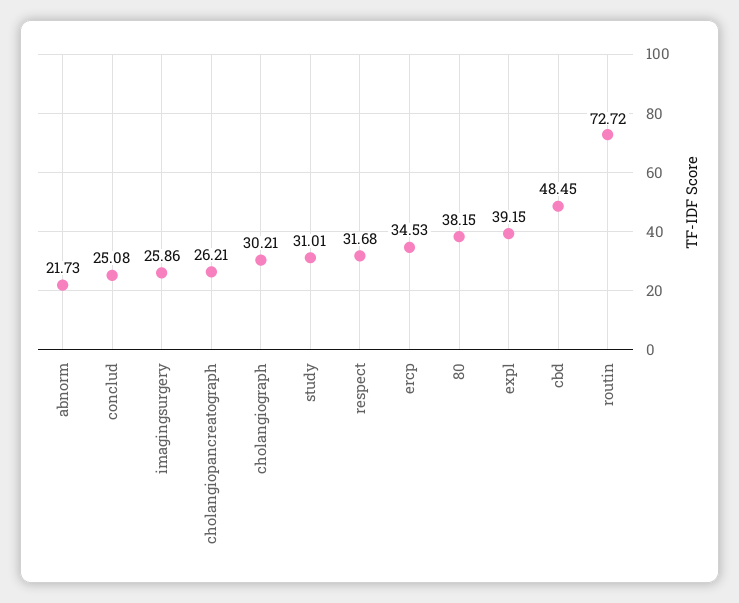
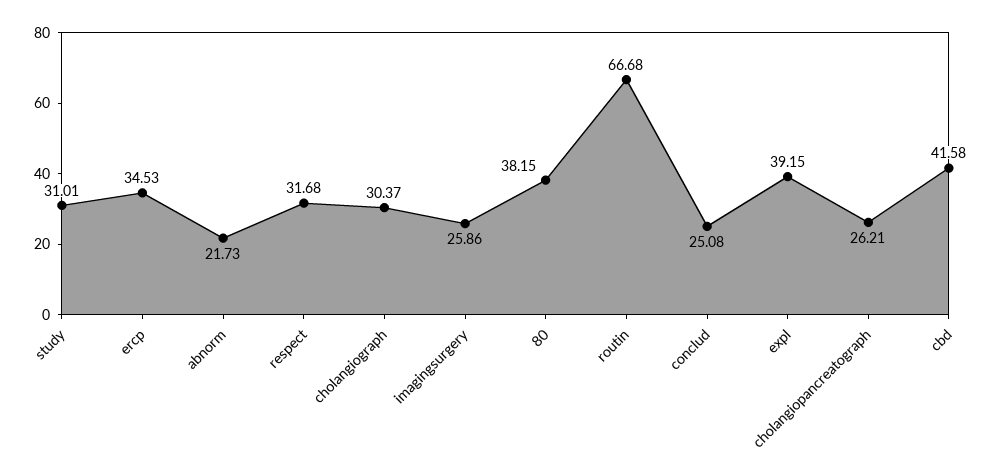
cholangiograph: 30.21 -> 30.37
cbd: 48.45 -> 41.58
routin: 72.72 -> 66.68

